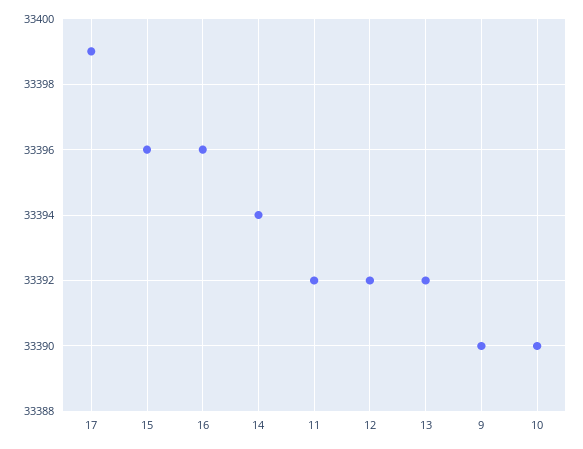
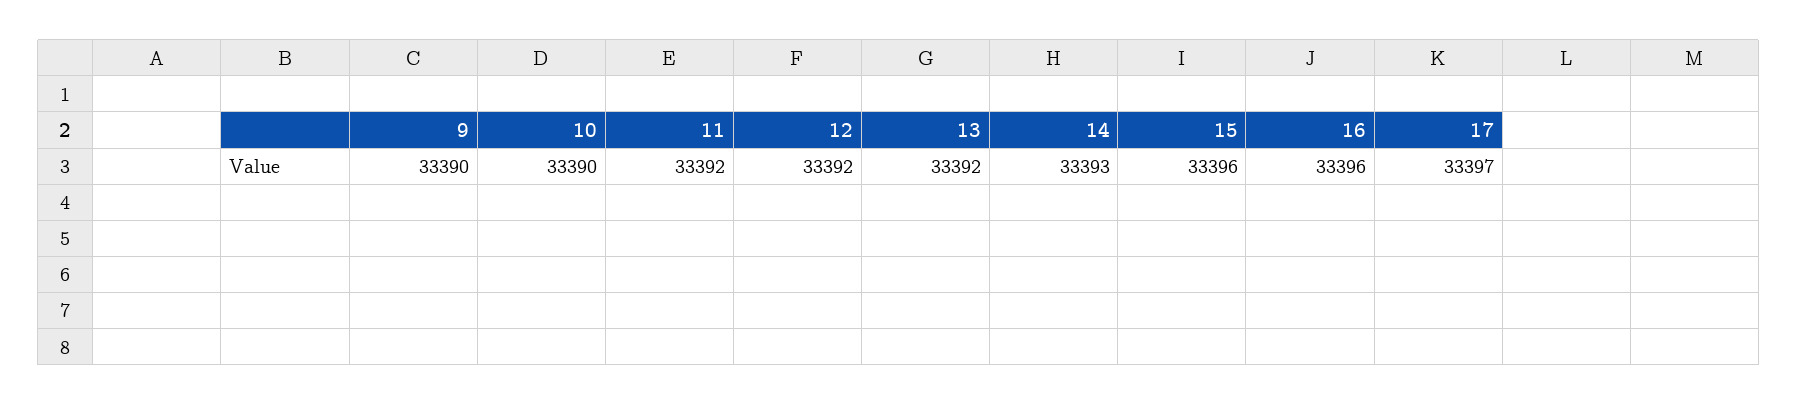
17: 33399 -> 33397
14: 33394 -> 33393

